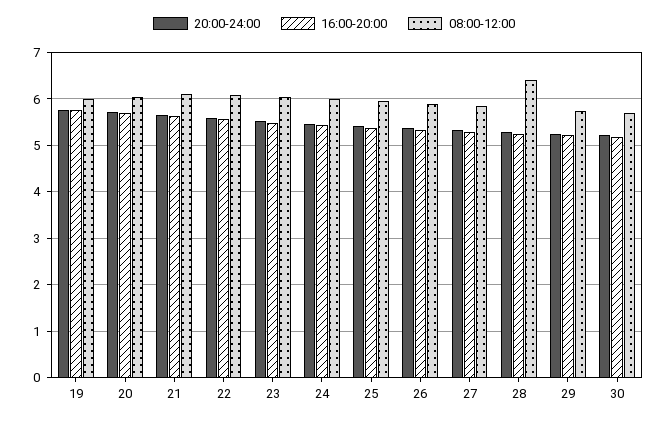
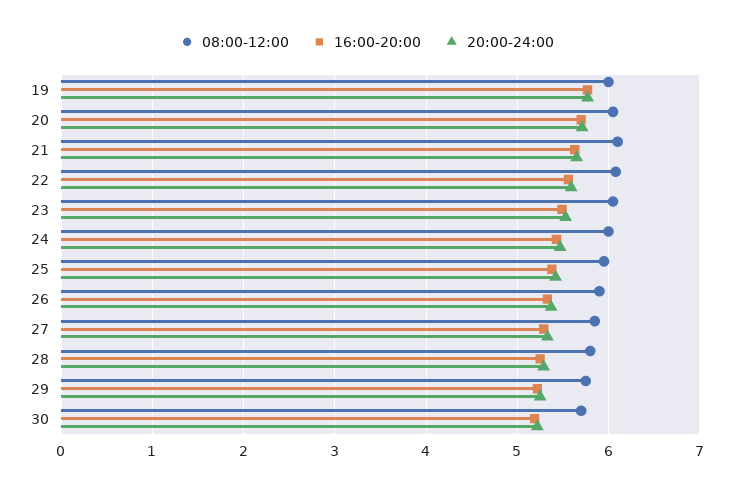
08:00-12:00, 28: 6.4 -> 5.8

